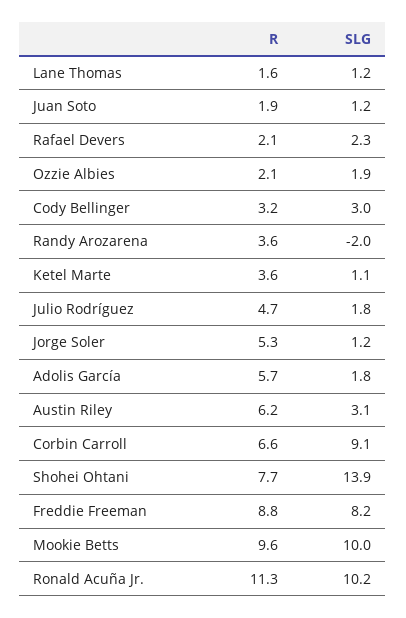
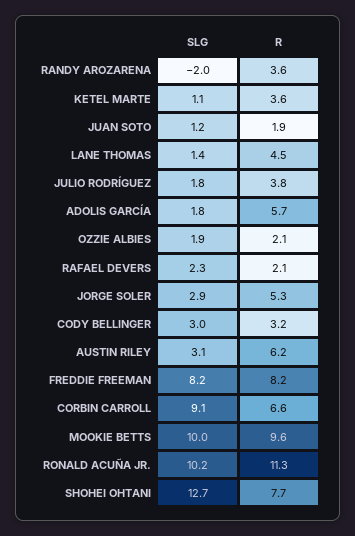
R, Lane Thomas: 1.6 -> 4.5
SLG, Lane Thomas: 1.2 -> 1.4
R, Julio Rodríguez: 4.7 -> 3.8
SLG, Jorge Soler: 1.2 -> 2.9
SLG, Shohei Ohtani: 13.9 -> 12.7
R, Freddie Freeman: 8.8 -> 8.2

